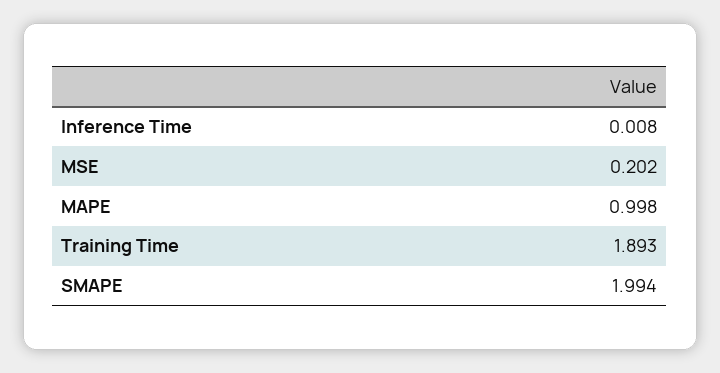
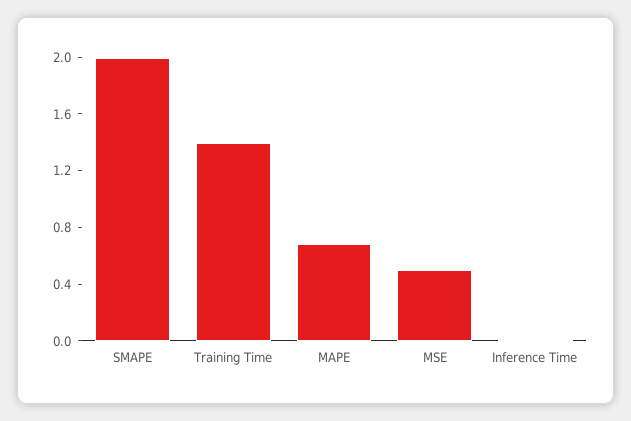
MSE: 0.202 -> 0.5
MAPE: 0.998 -> 0.7
Training Time: 1.893 -> 1.4

